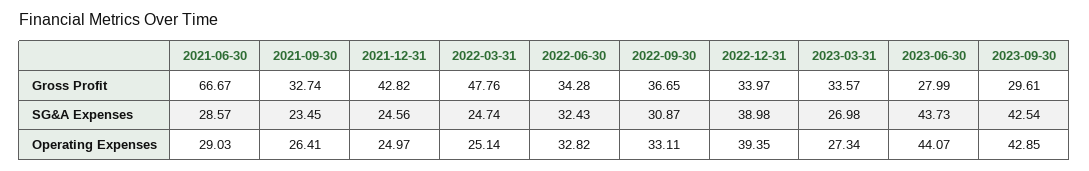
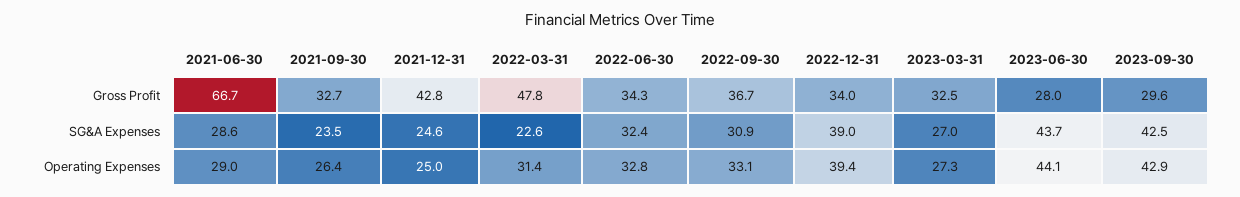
2023-03-31, Gross Profit: 33.57 -> 32.5
2022-03-31, SG&A Expenses: 24.74 -> 22.6
2022-03-31, Operating Expenses: 25.14 -> 31.4

